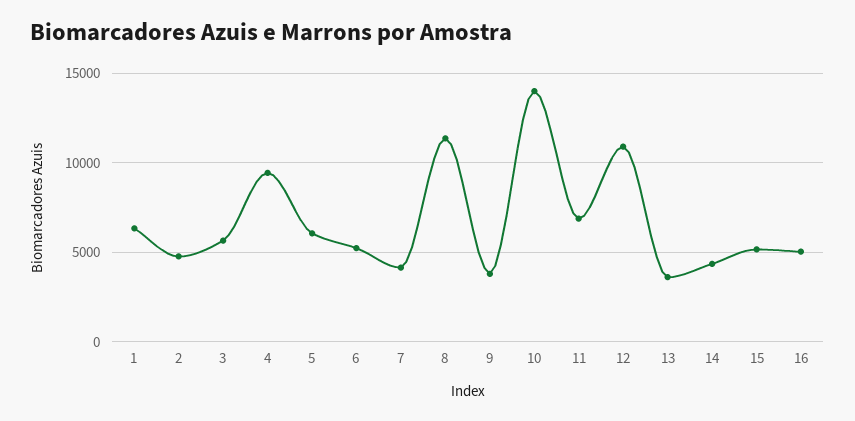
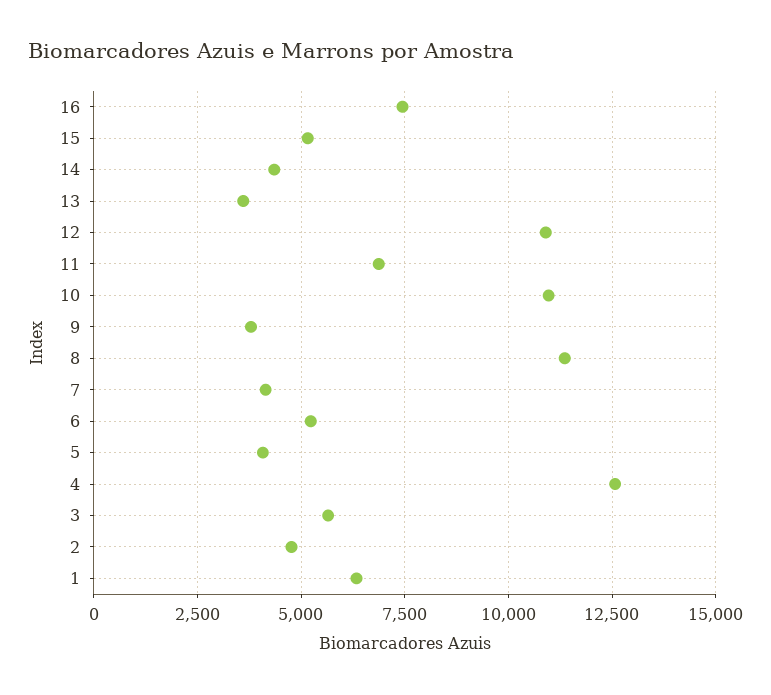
4: 9500 -> 12500
5: 6000 -> 4000
10: 14000 -> 11000
16: 5000 -> 7500

